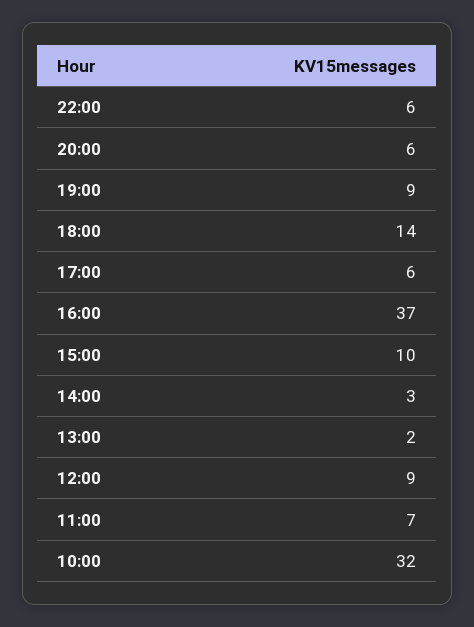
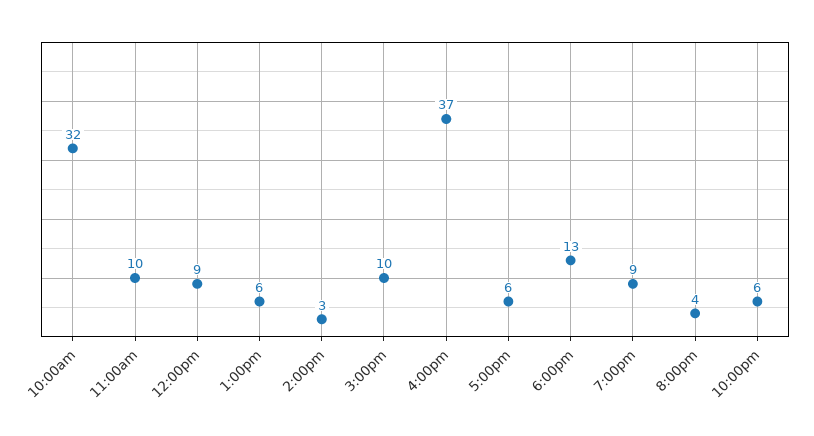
20:00: 6 -> 4
18:00: 14 -> 13
13:00: 2 -> 6
11:00: 7 -> 10

